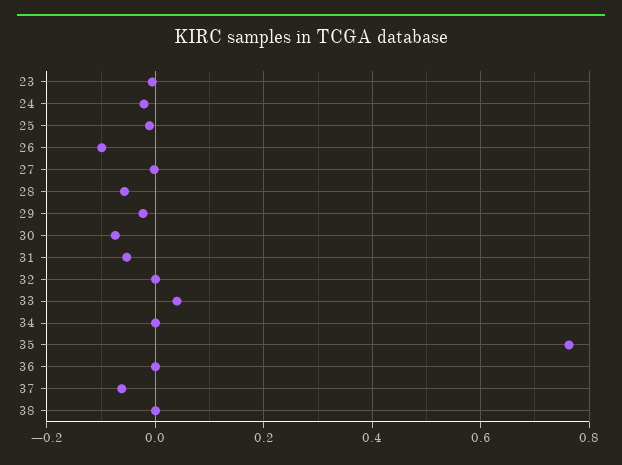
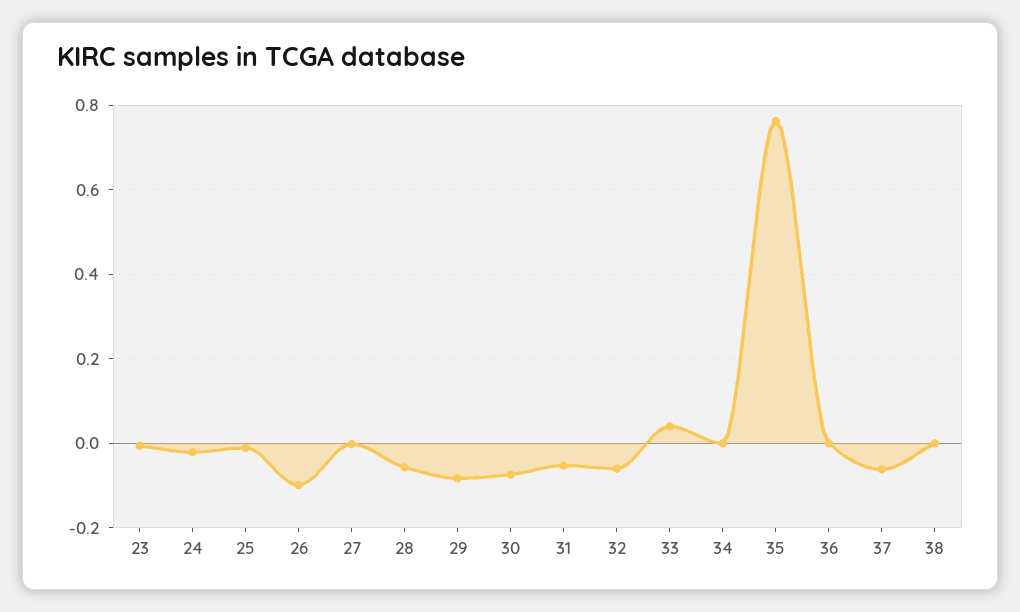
29: -0.02 -> -0.08
32: 0 -> -0.06

